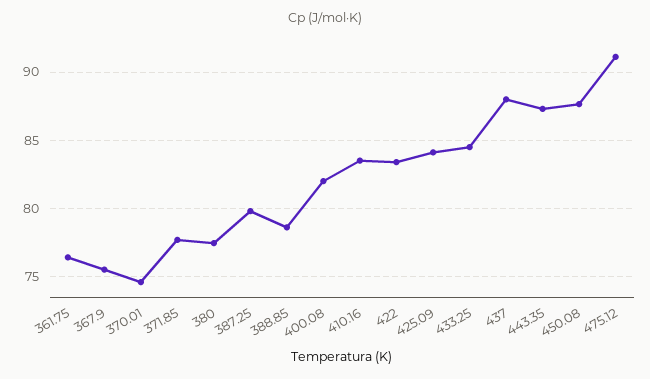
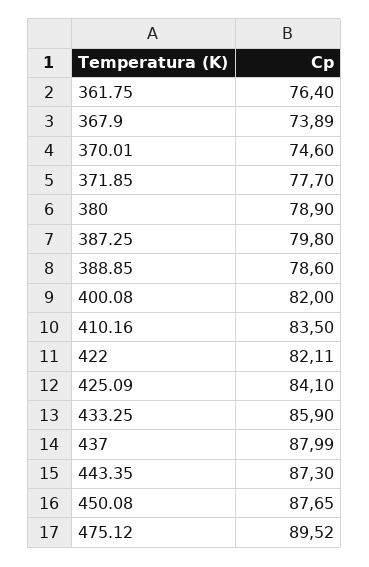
367.9: 75.5 -> 73.89
380: 77.5 -> 78.9
422: 83.5 -> 82.11
433.25: 84.5 -> 85.9
475.12: 91 -> 89.52

